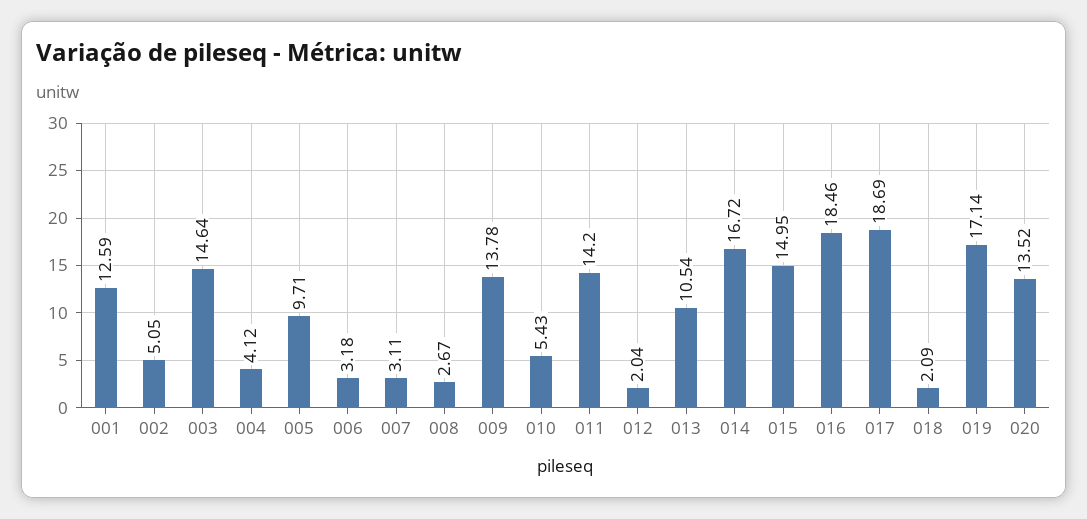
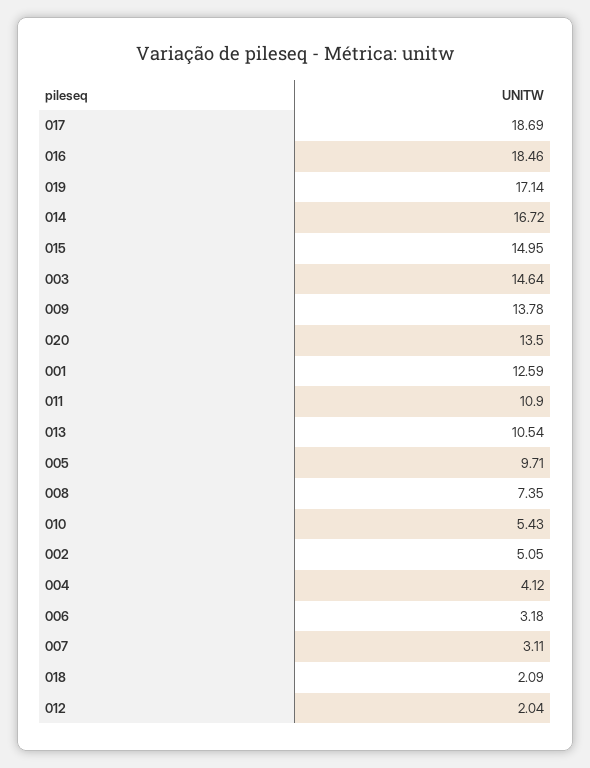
008: 2.67 -> 7.35
011: 14.2 -> 10.9
020: 13.52 -> 13.5

